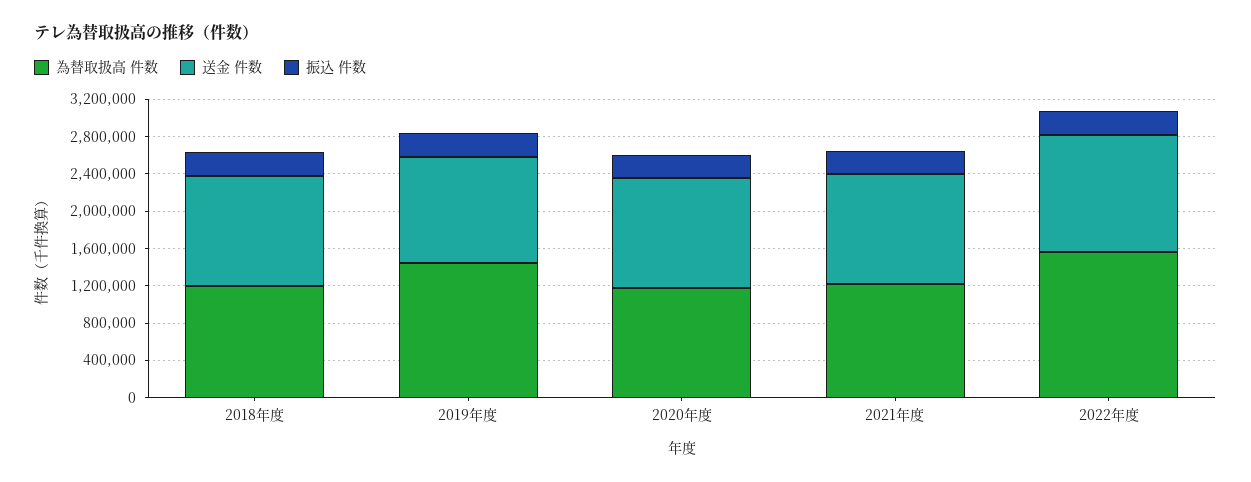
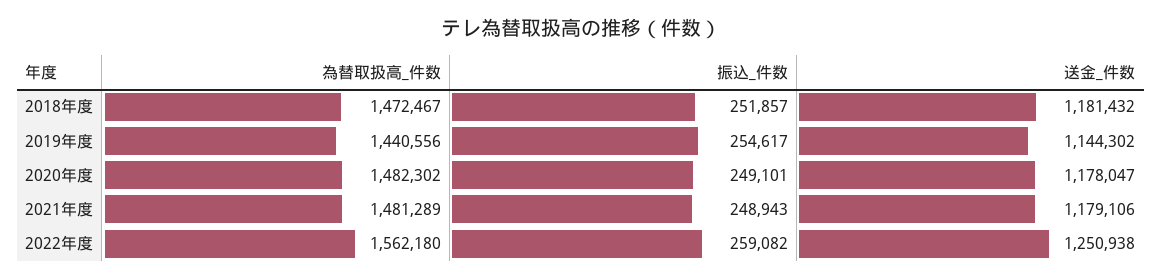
為替取扱高 件数, 2018年度: 1200000 -> 1472467
為替取扱高 件数, 2020年度: 1200000 -> 1482302
為替取扱高 件数, 2021年度: 1200000 -> 1481289

